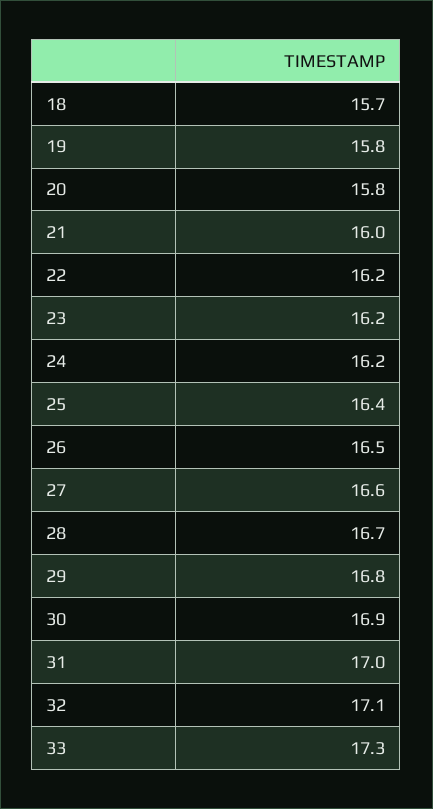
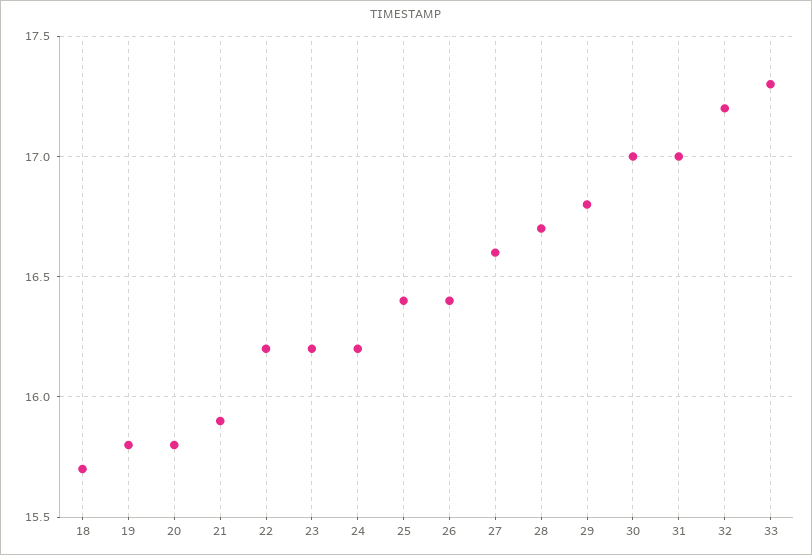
21: 16 -> 15.9
26: 16.5 -> 16.4
30: 16.9 -> 17
32: 17.1 -> 17.2

